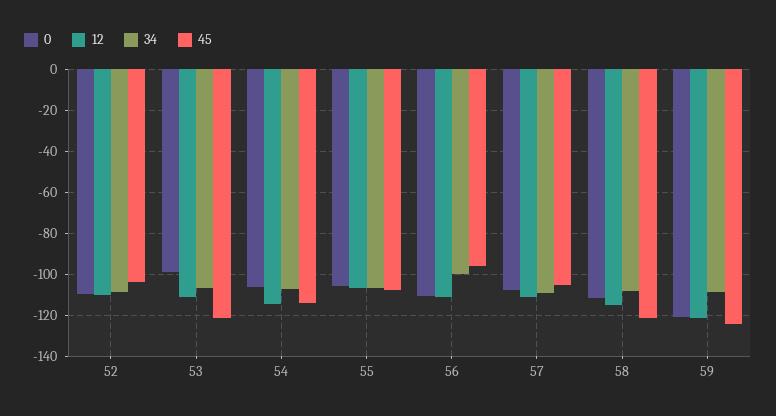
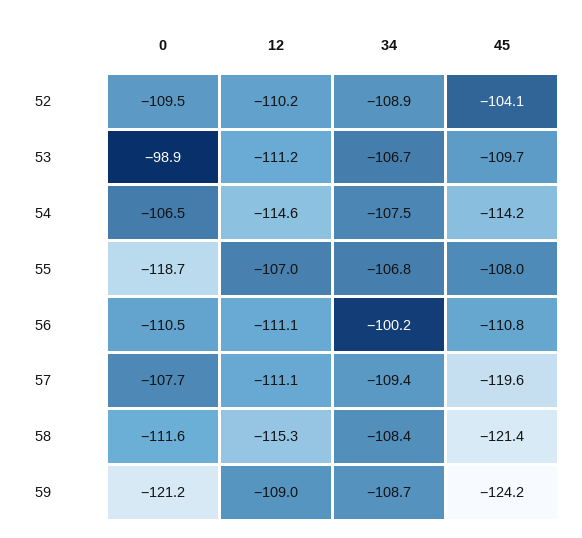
45, 53: -120 -> -109.7
0, 55: -105 -> -118.7
45, 56: -95 -> -110.8
45, 57: -105 -> -119.6
12, 59: -120 -> -109

